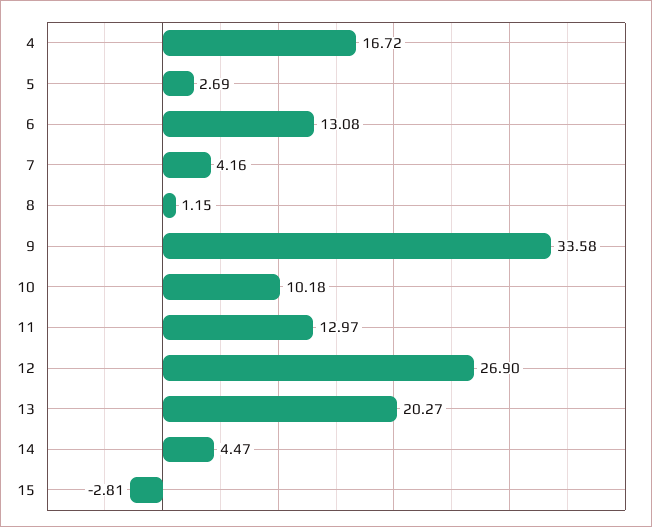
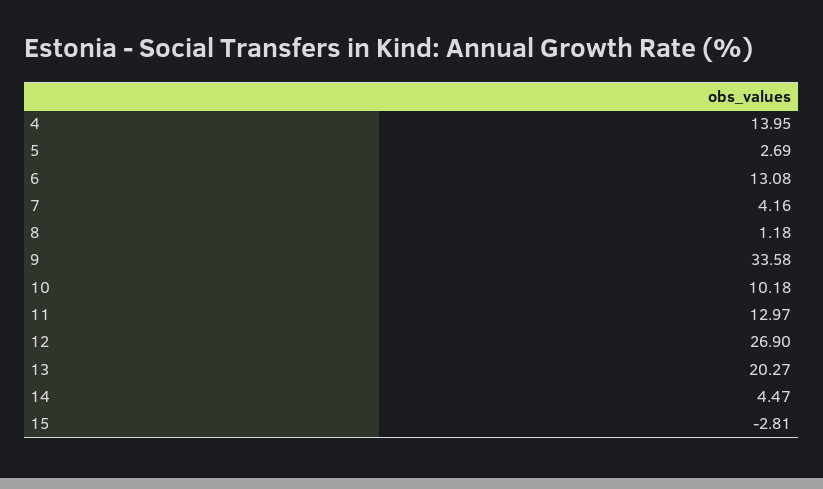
4: 16.72 -> 13.95
8: 1.15 -> 1.18

